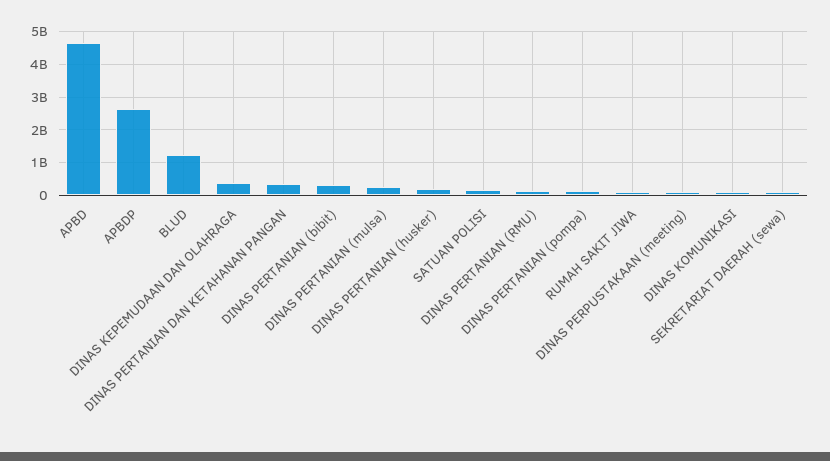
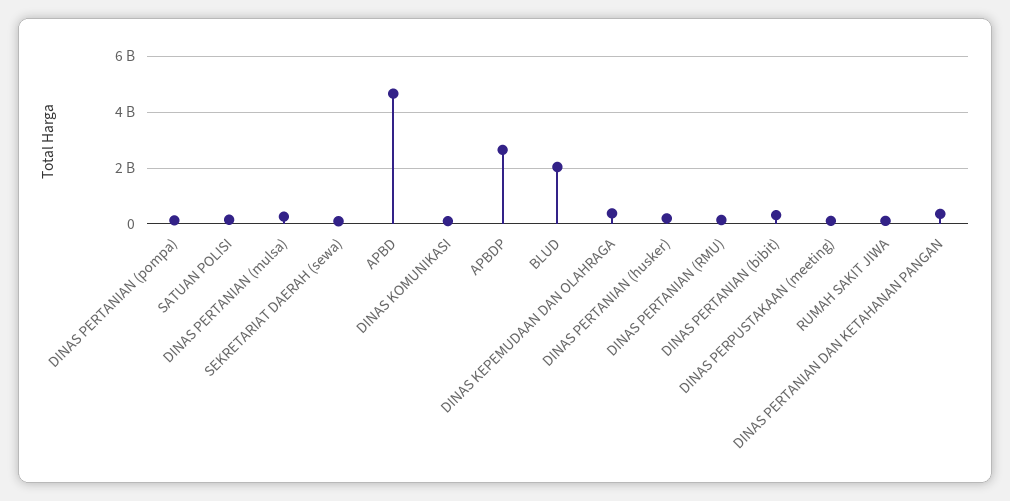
BLUD: 1200000000 -> 2000000000

